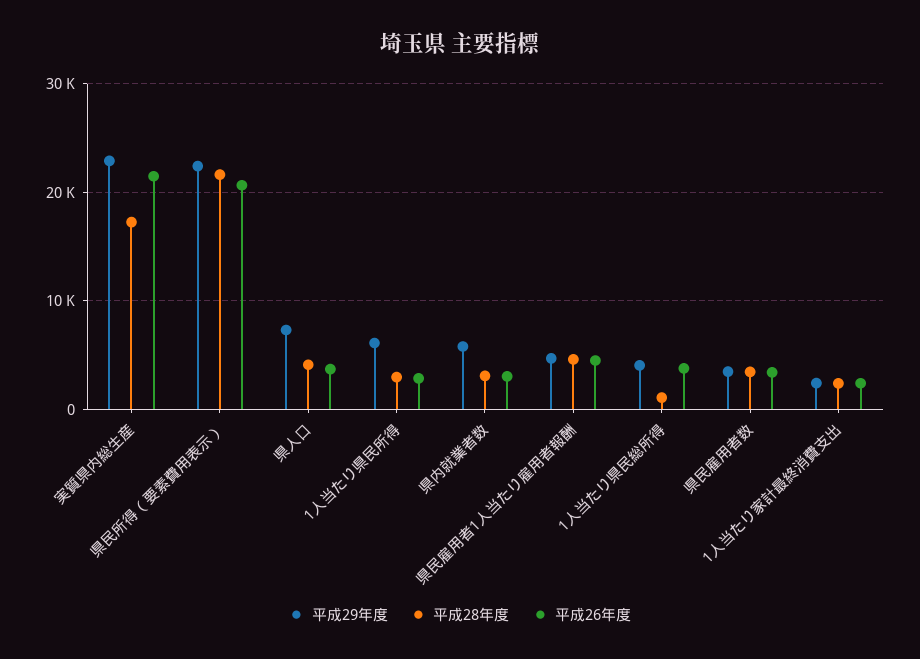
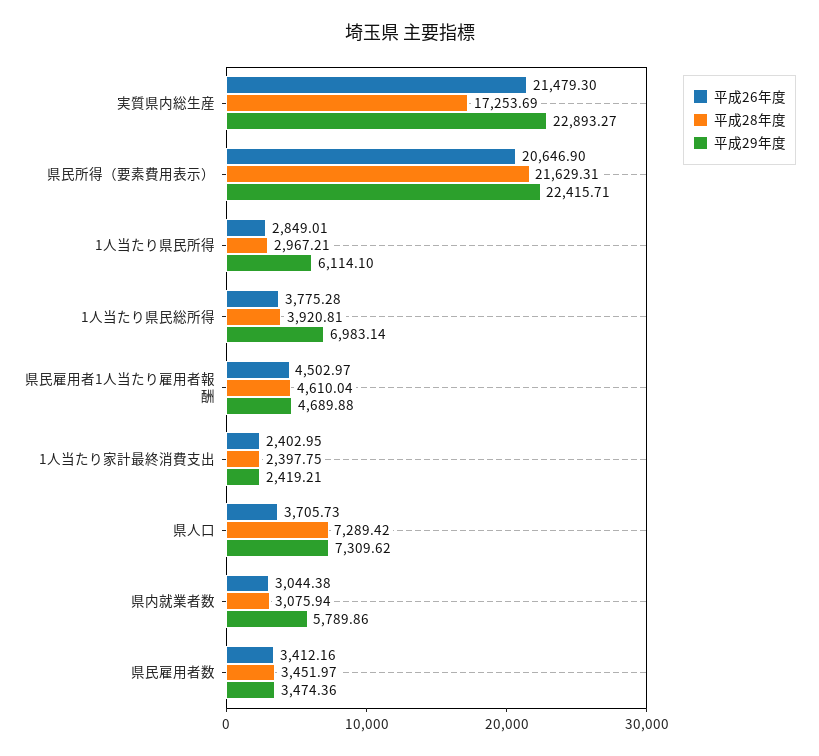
平成28年度, 県人口: 4000 -> 7289.42
平成29年度, 1人当たり県民総所得: 4000 -> 6983.14
平成28年度, 1人当たり県民総所得: 1000 -> 3920.81

